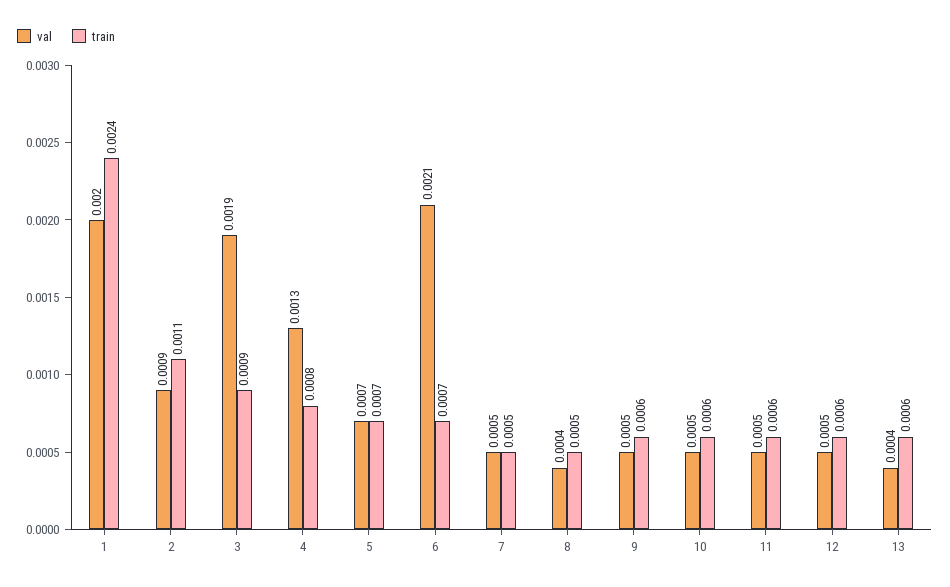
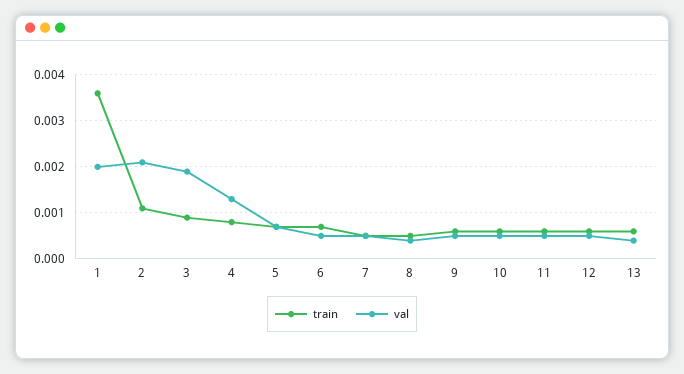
train, 1: 0.0024 -> 0.0035
val, 2: 0.0009 -> 0.002
val, 6: 0.0021 -> 0.0005

